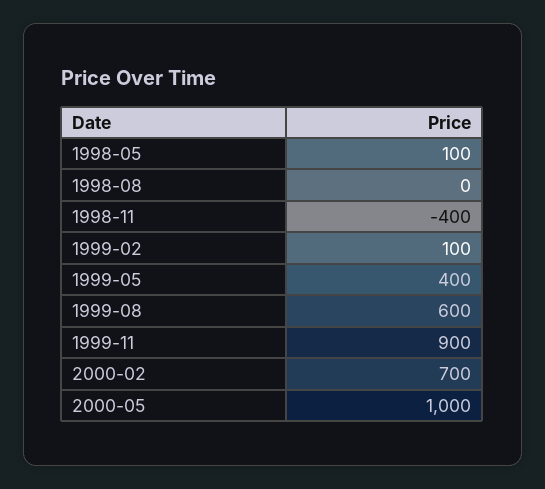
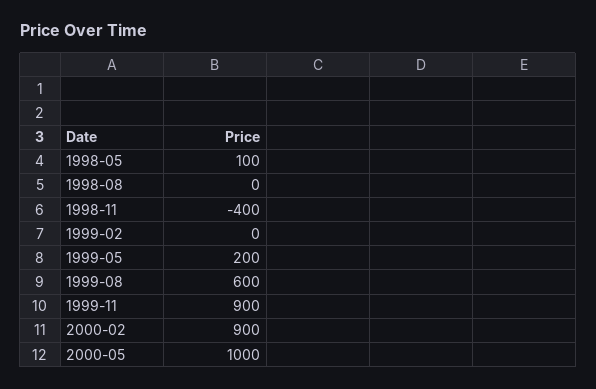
1999-02: 100 -> 0
1999-05: 400 -> 200
2000-02: 700 -> 900

